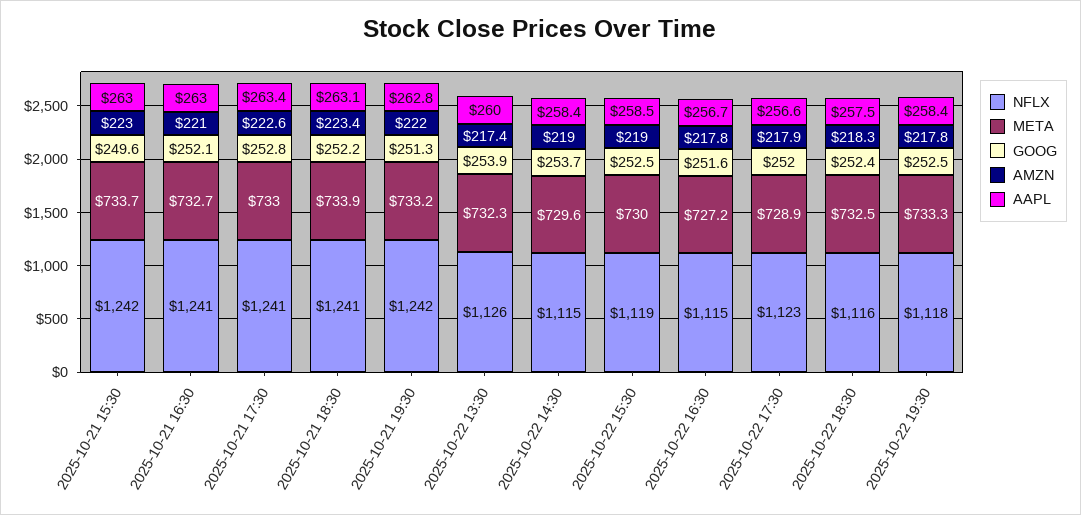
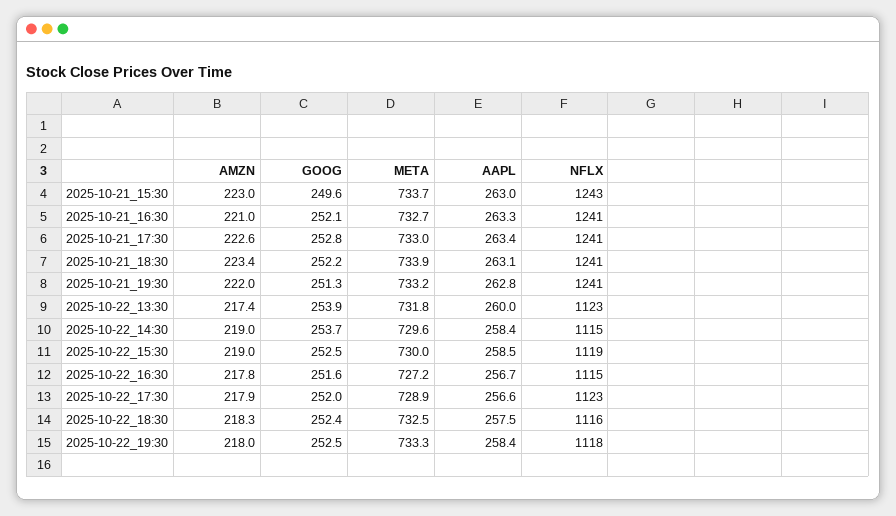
NFLX, 2025-10-21 15:30: 1242 -> 1243
AAPL, 2025-10-21 16:30: 263 -> 263.3
NFLX, 2025-10-21 19:30: 1242 -> 1241
NFLX, 2025-10-22 13:30: 1126 -> 1123
META, 2025-10-22 13:30: 732.3 -> 731.8
AMZN, 2025-10-22 19:30: 217.8 -> 218

